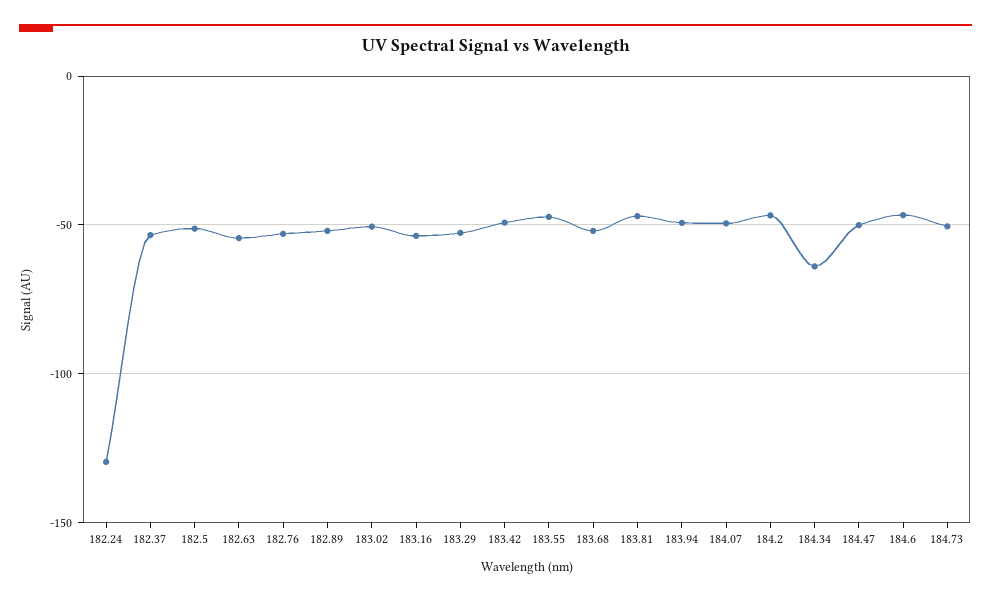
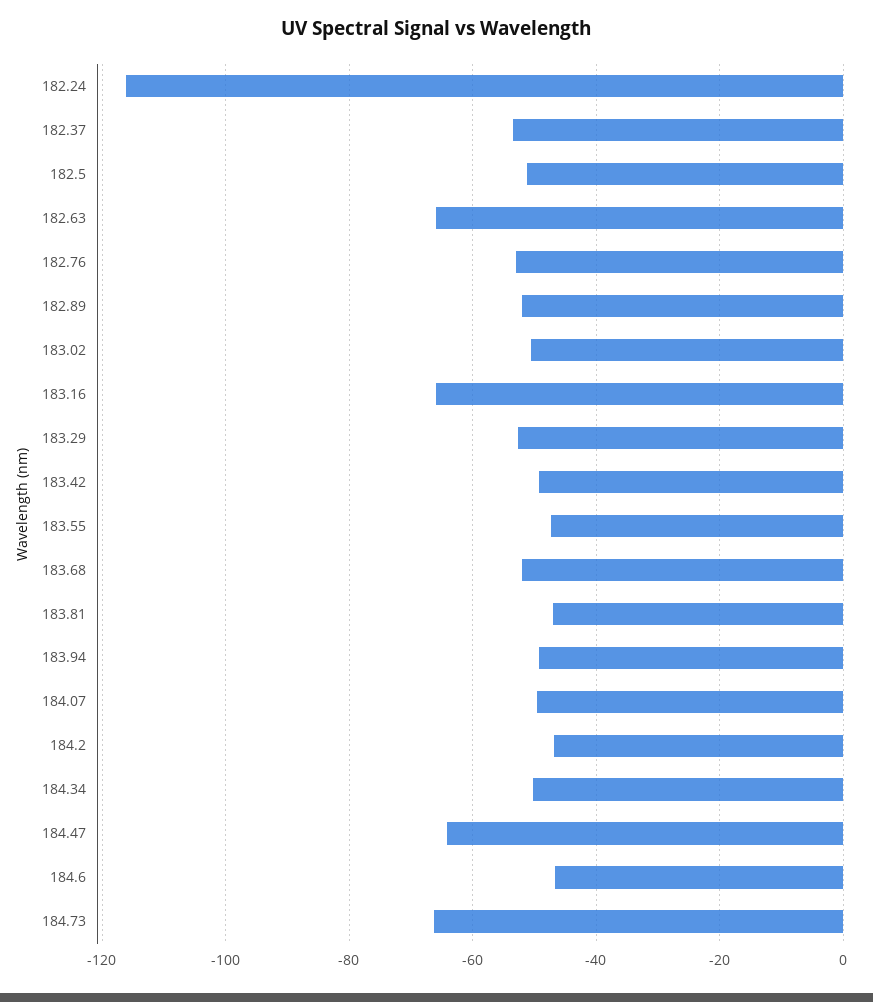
182.24: -130 -> -116
182.63: -55 -> -66
183.16: -55 -> -66
184.34: -65 -> -50
184.47: -50 -> -64
184.73: -50 -> -66

